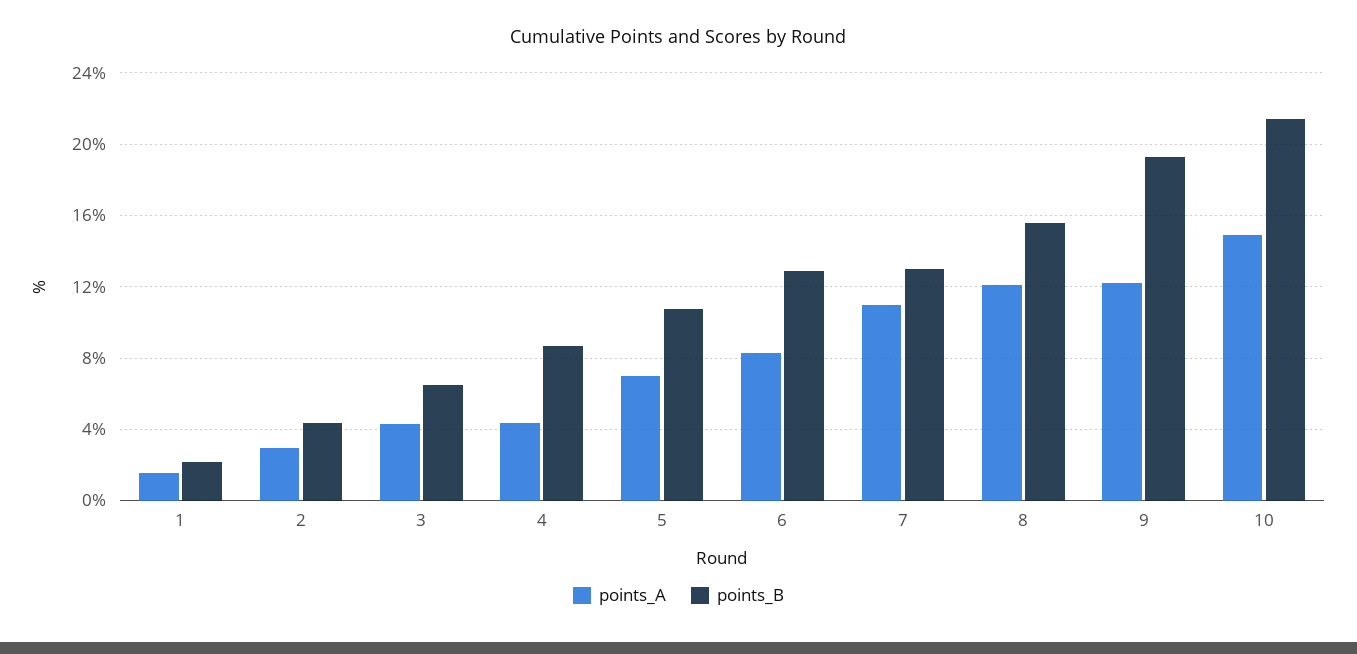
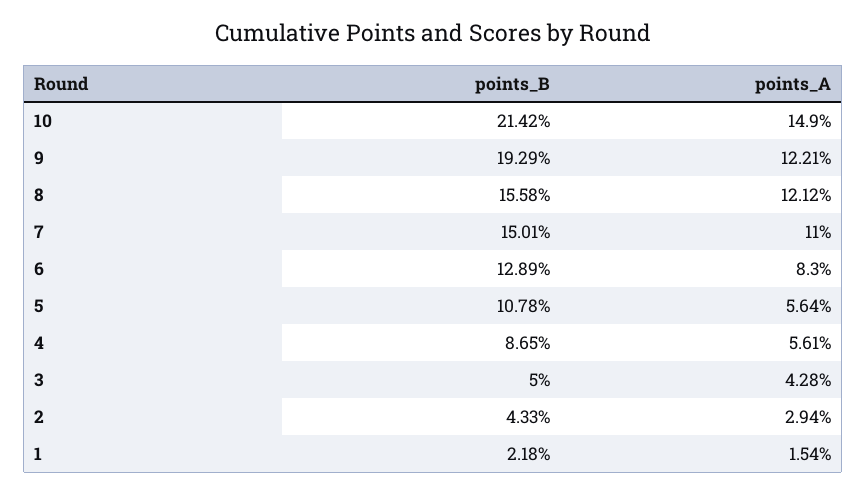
points_B, 3: 6.5 -> 5
points_A, 4: 4.5 -> 5.61
points_A, 5: 7 -> 5.64
points_B, 7: 13 -> 15.01

